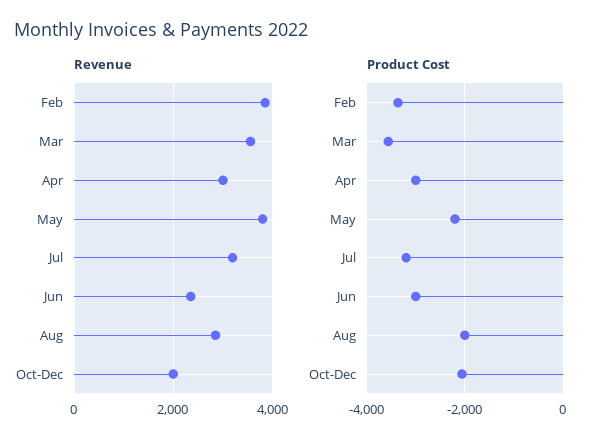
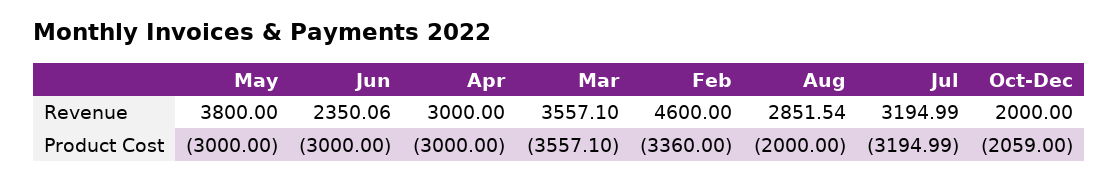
Revenue, Feb: 3800 -> 4600
Product Cost, May: -2200 -> -3000

